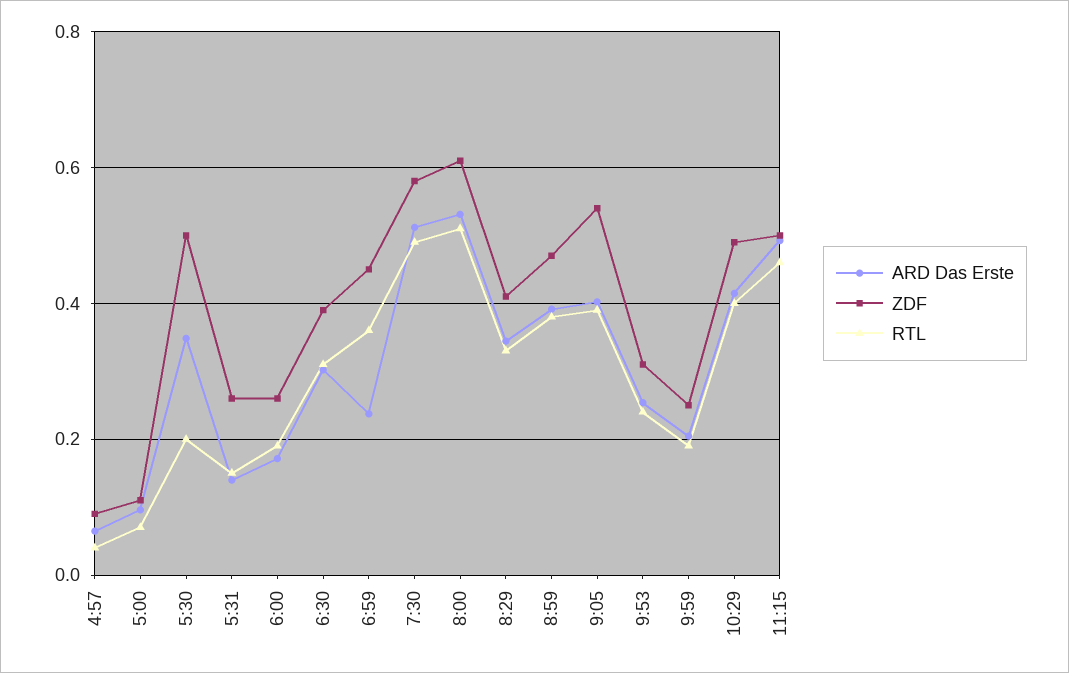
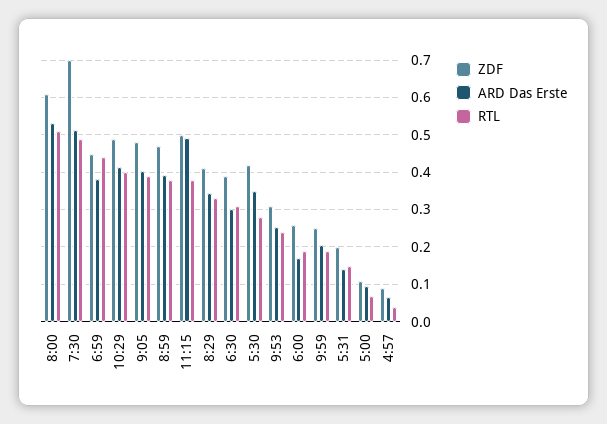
ZDF, 5:30: 0.5 -> 0.42
RTL, 5:30: 0.2 -> 0.28
ZDF, 5:31: 0.26 -> 0.2
ARD Das Erste, 6:59: 0.24 -> 0.38
RTL, 6:59: 0.36 -> 0.44
ZDF, 7:30: 0.58 -> 0.7
ZDF, 9:05: 0.54 -> 0.48
RTL, 11:15: 0.46 -> 0.38

